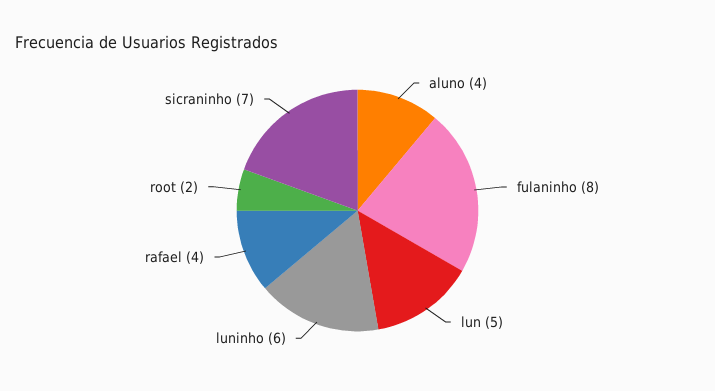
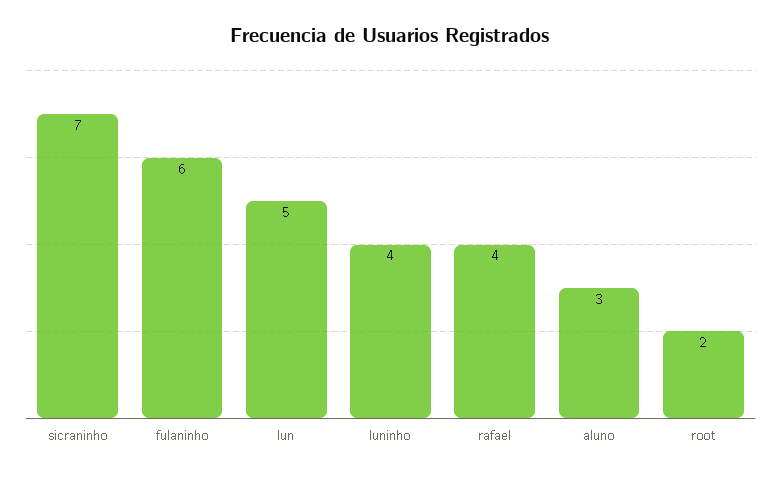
aluno: 4 -> 3
fulaninho: 8 -> 6
luninho: 6 -> 4

